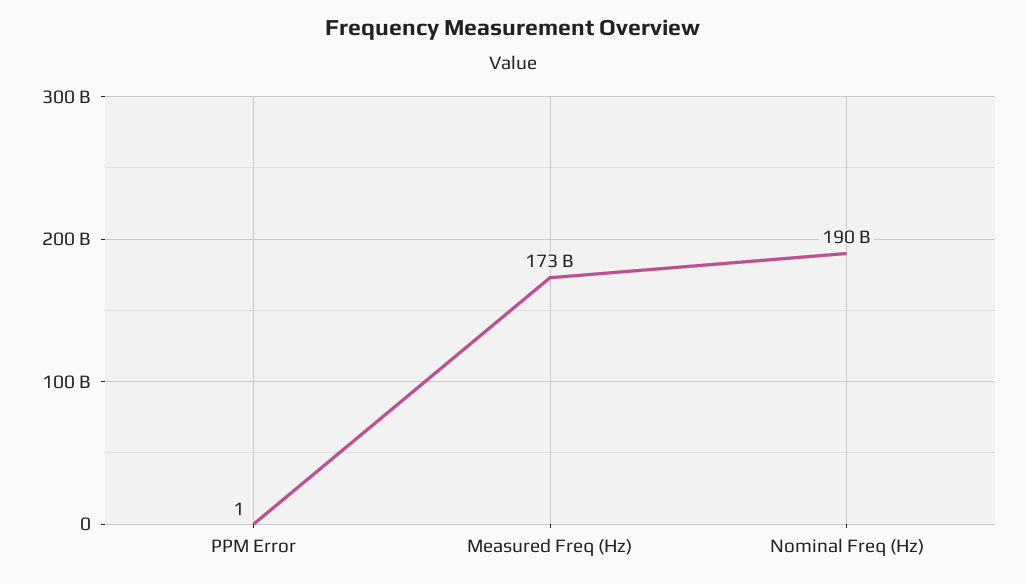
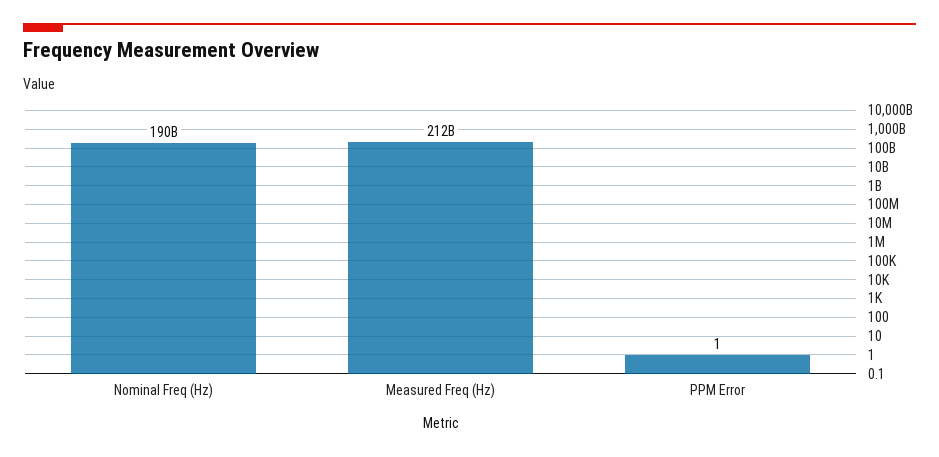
Measured Freq (Hz): 173000000000 -> 212000000000

